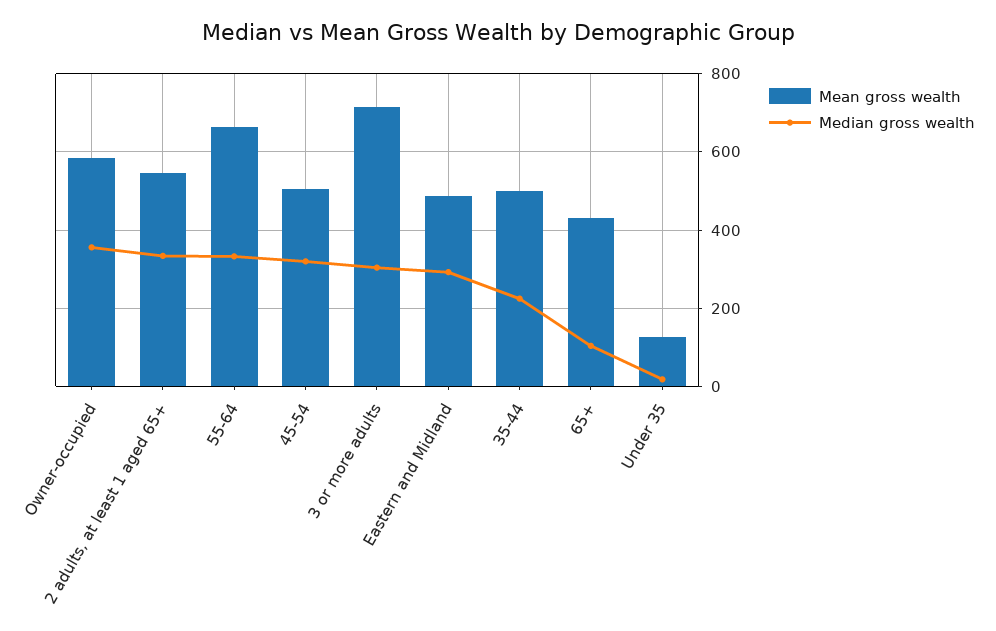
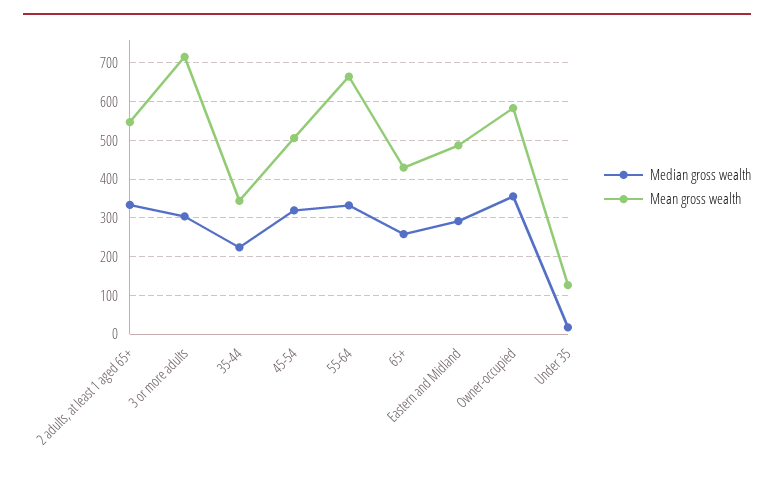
Mean gross wealth, 35-44: 500 -> 340
Median gross wealth, 65+: 100 -> 260

